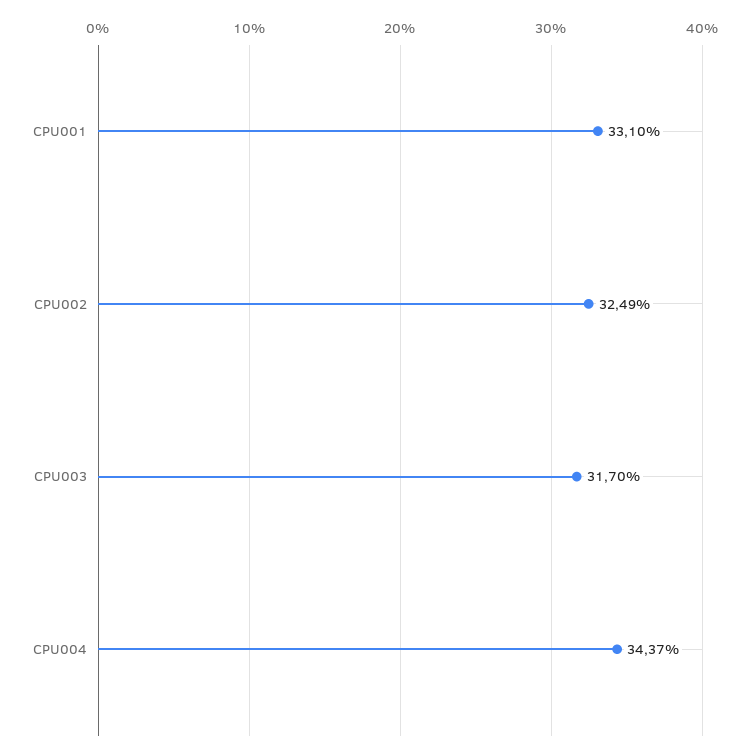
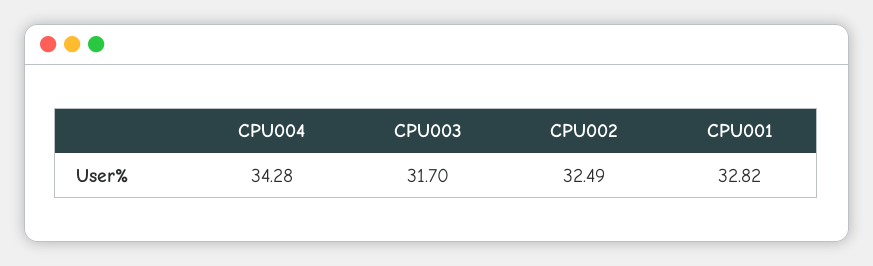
CPU001: 33.1 -> 32.82
CPU004: 34.37 -> 34.28

